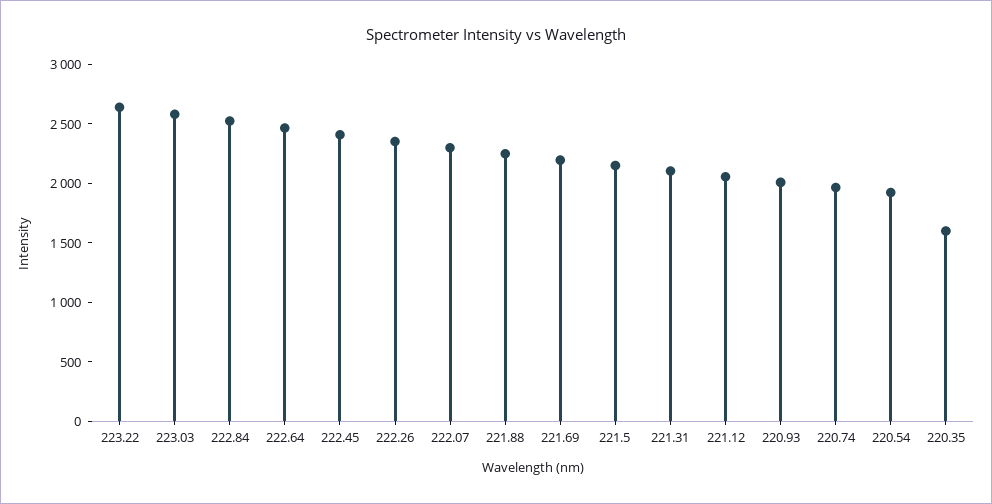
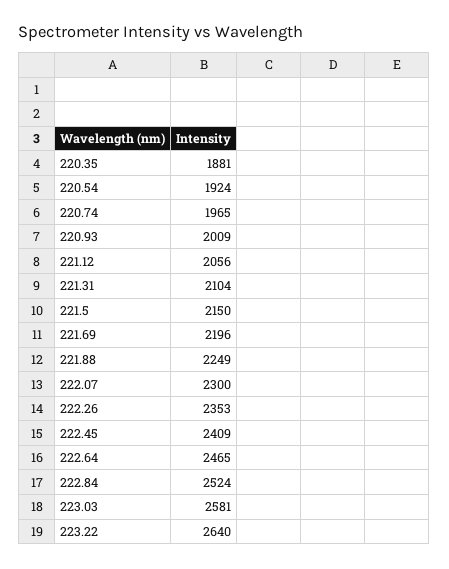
220.35: 1600 -> 1881

